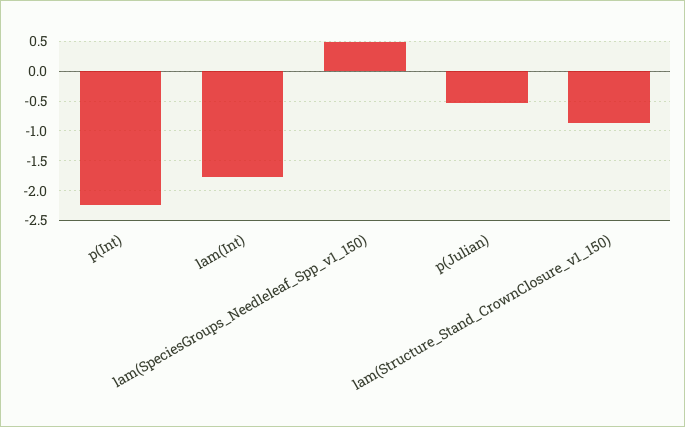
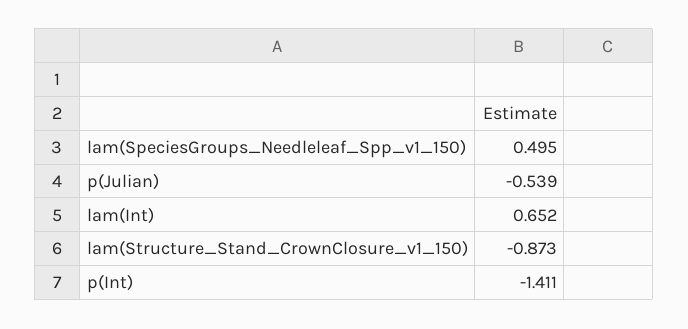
p(Int): -2.25 -> -1.411
lam(Int): -1.75 -> 0.652

